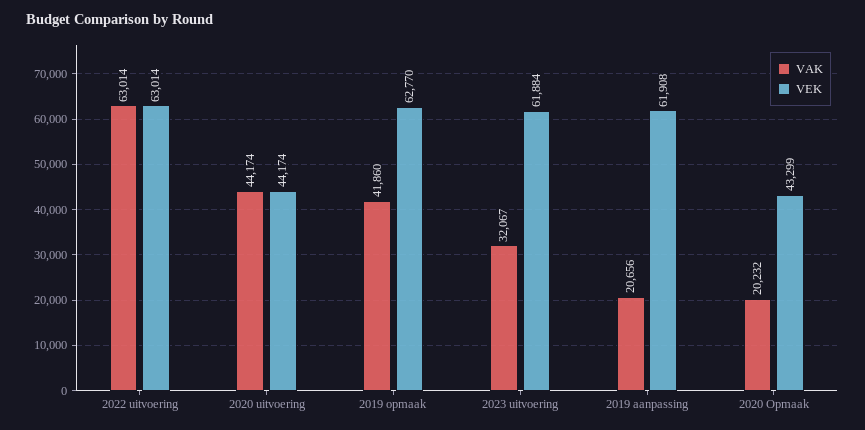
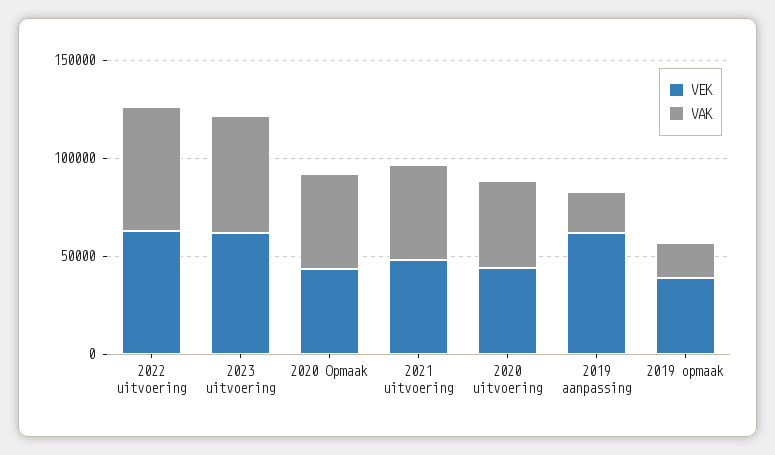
VAK, 2019 opmaak: 41860 -> 20000
VEK, 2019 opmaak: 62770 -> 40000
VAK, 2023 uitvoering: 32067 -> 60000
VAK, 2020 Opmaak: 20232 -> 50000
VEK, 2021 uitvoering: none -> 50000
VAK, 2021 uitvoering: none -> 50000

